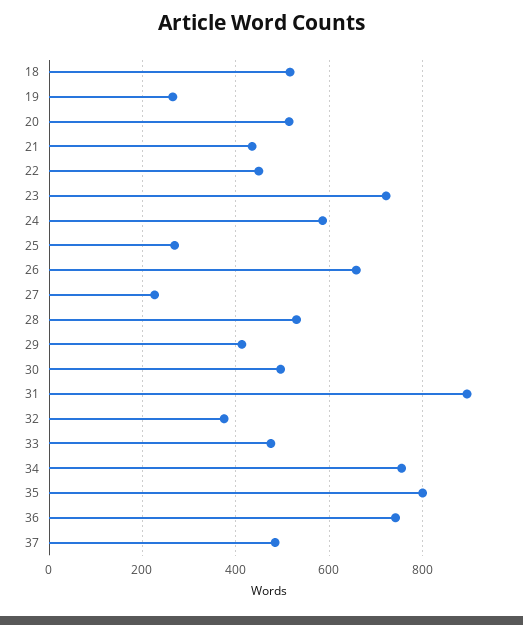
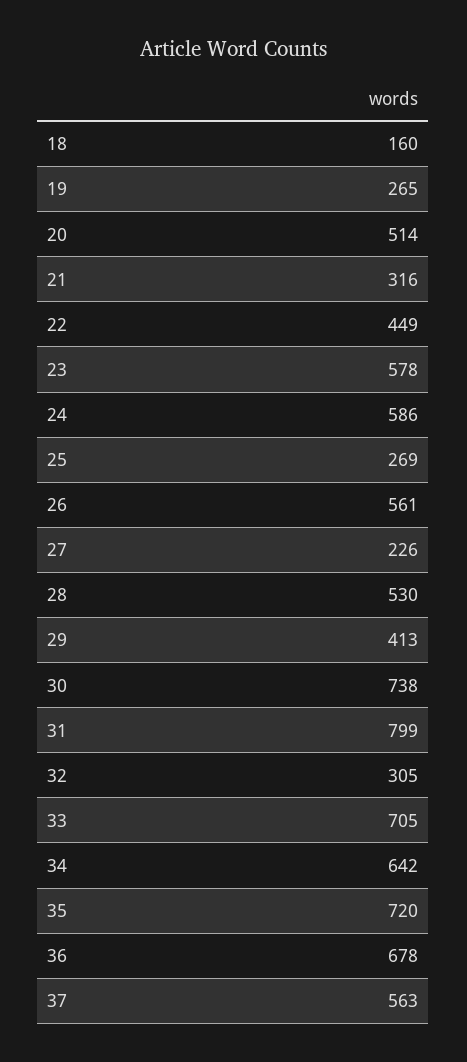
18: 520 -> 160
21: 440 -> 316
23: 720 -> 578
26: 660 -> 561
30: 500 -> 738
31: 900 -> 799
32: 380 -> 305
33: 480 -> 705
34: 760 -> 642
35: 800 -> 720
36: 740 -> 678
37: 480 -> 563

